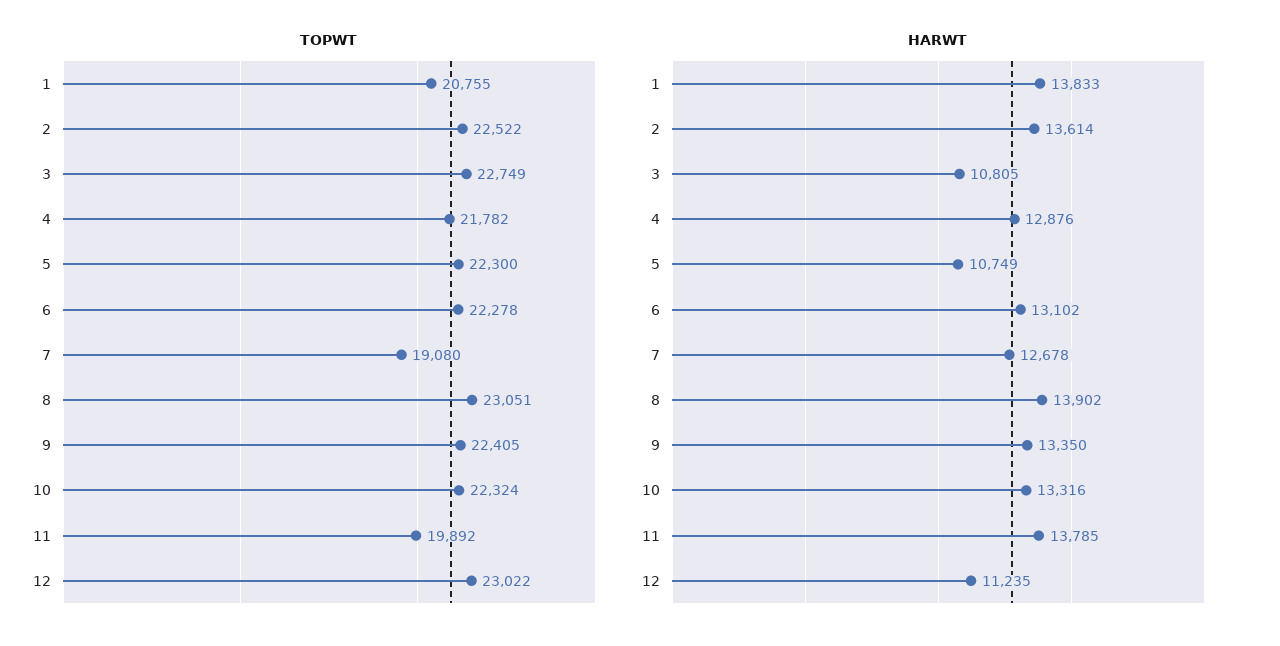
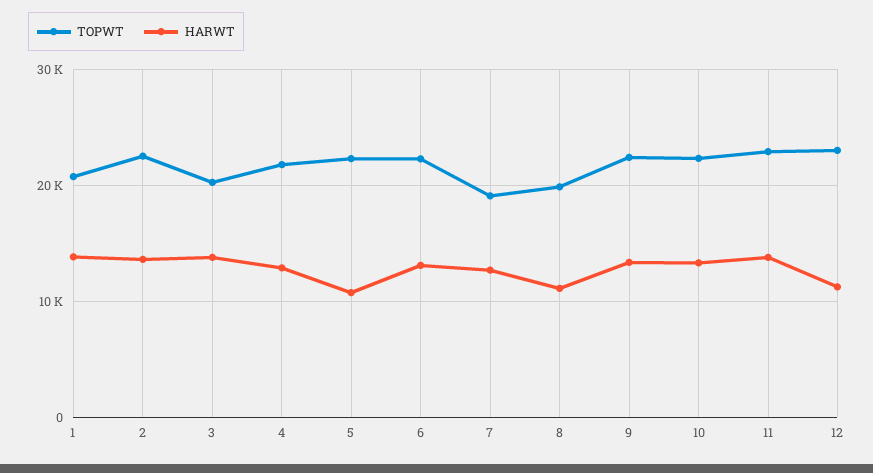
TOPWT, 3: 22749 -> 20000
TOPWT, 8: 23051 -> 20000
TOPWT, 11: 19892 -> 23000
HARWT, 3: 10805 -> 14000
HARWT, 8: 13902 -> 11000

